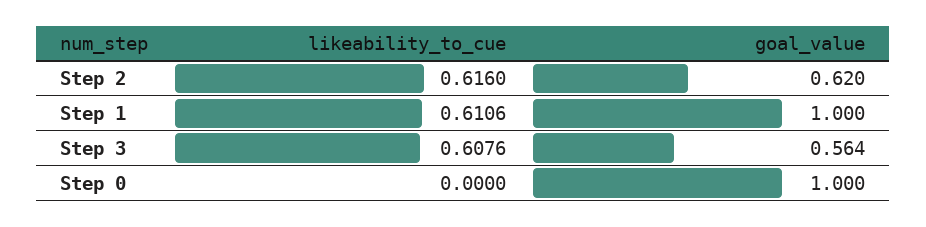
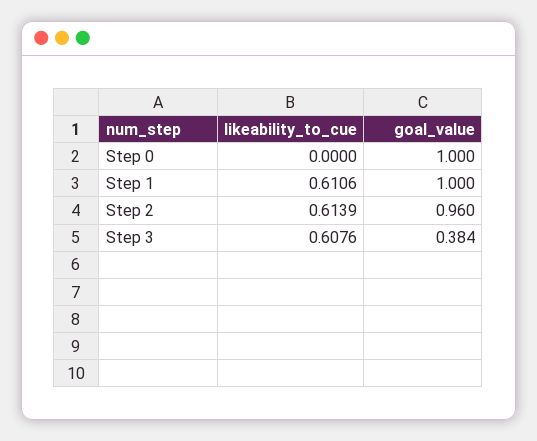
likeability_to_cue, Step 2: 0.616 -> 0.6139
goal_value, Step 2: 0.62 -> 0.96
goal_value, Step 3: 0.564 -> 0.384

